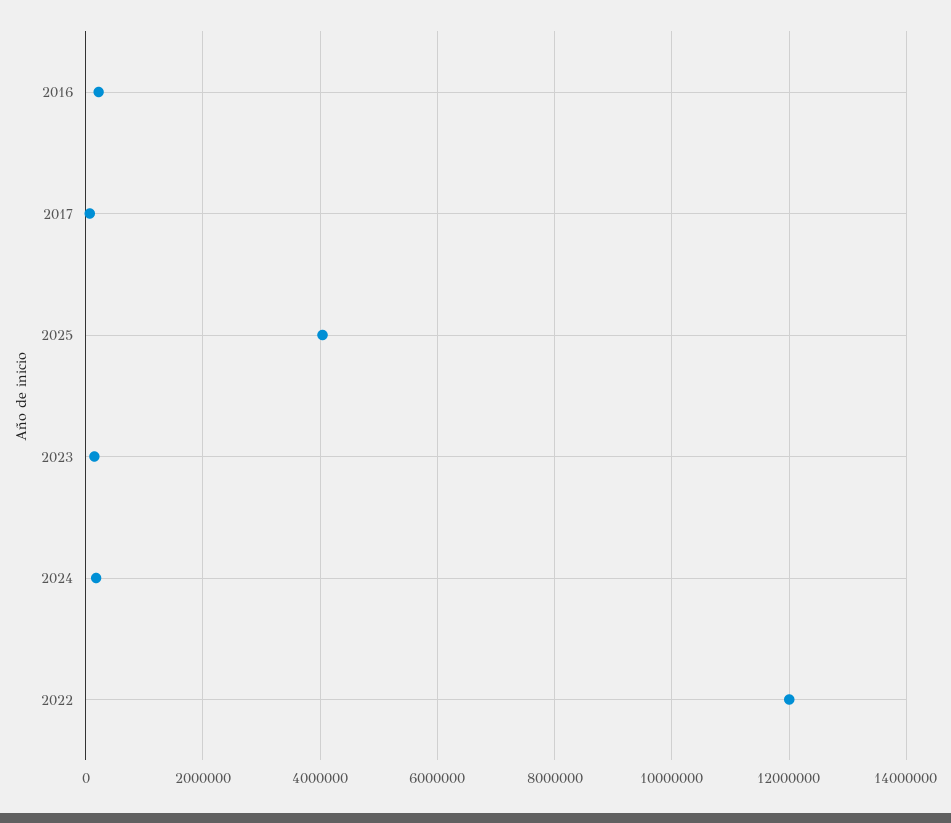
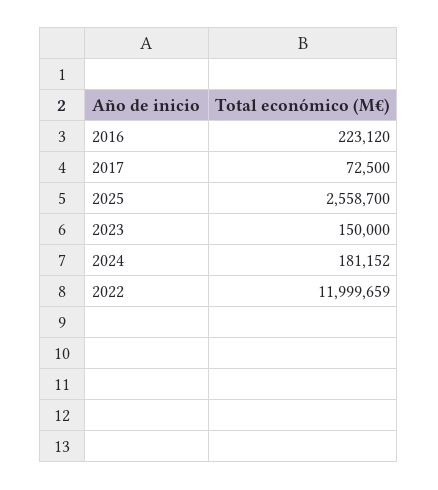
2025: 4000000 -> 2558700

